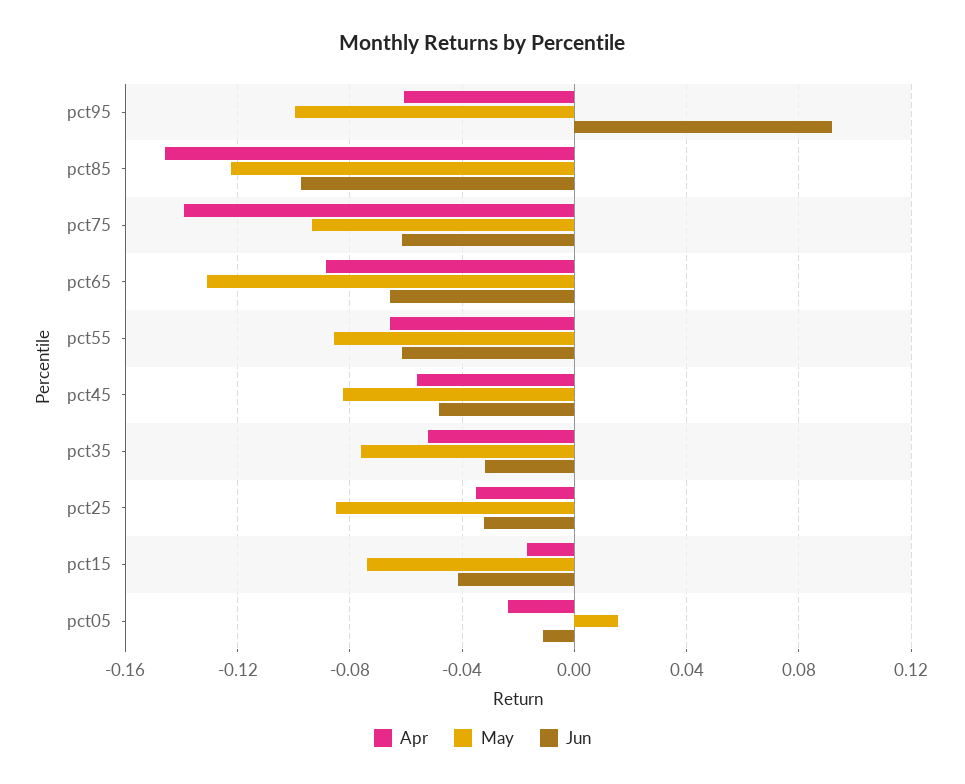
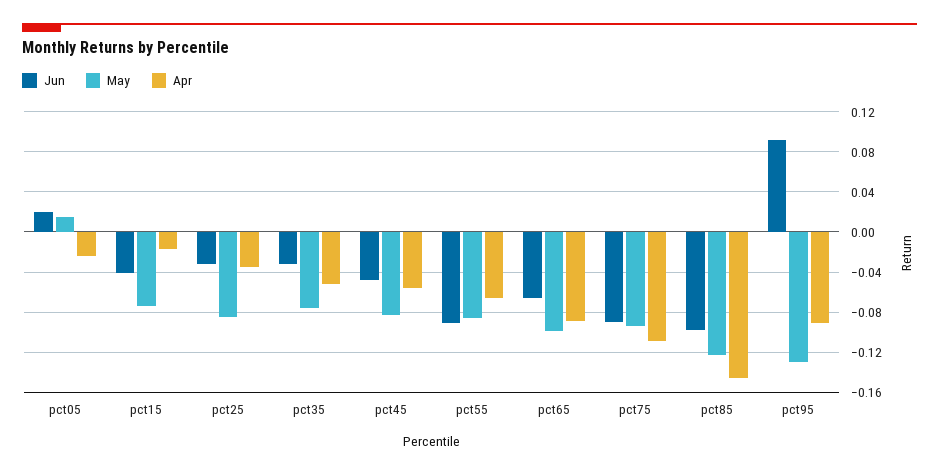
Apr, pct95: -0.06 -> -0.09
May, pct95: -0.1 -> -0.13
Apr, pct75: -0.14 -> -0.11
Jun, pct75: -0.06 -> -0.09
May, pct65: -0.13 -> -0.1
Jun, pct55: -0.06 -> -0.09
Jun, pct05: -0.01 -> 0.02

